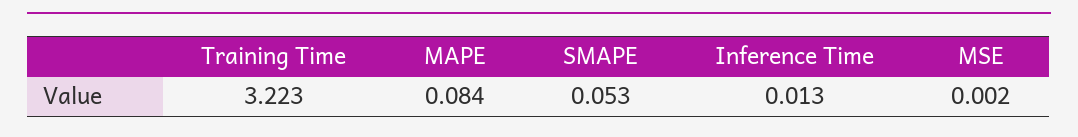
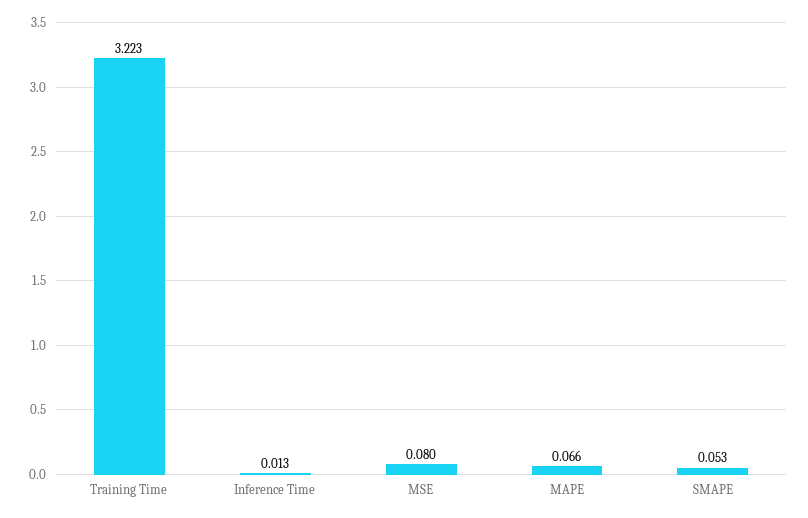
MAPE: 0.084 -> 0.066
MSE: 0.002 -> 0.08

